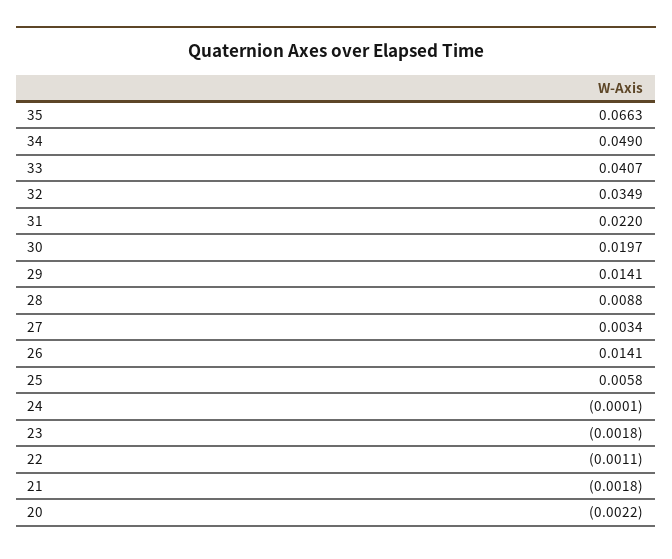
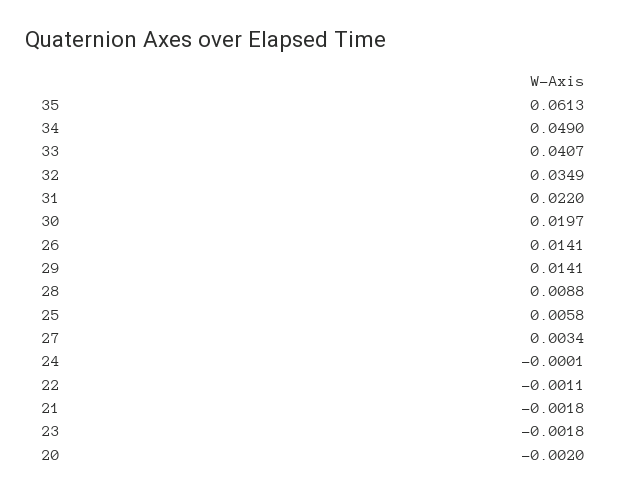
35: 0.0663 -> 0.0613
20: -0.0022 -> -0.002

